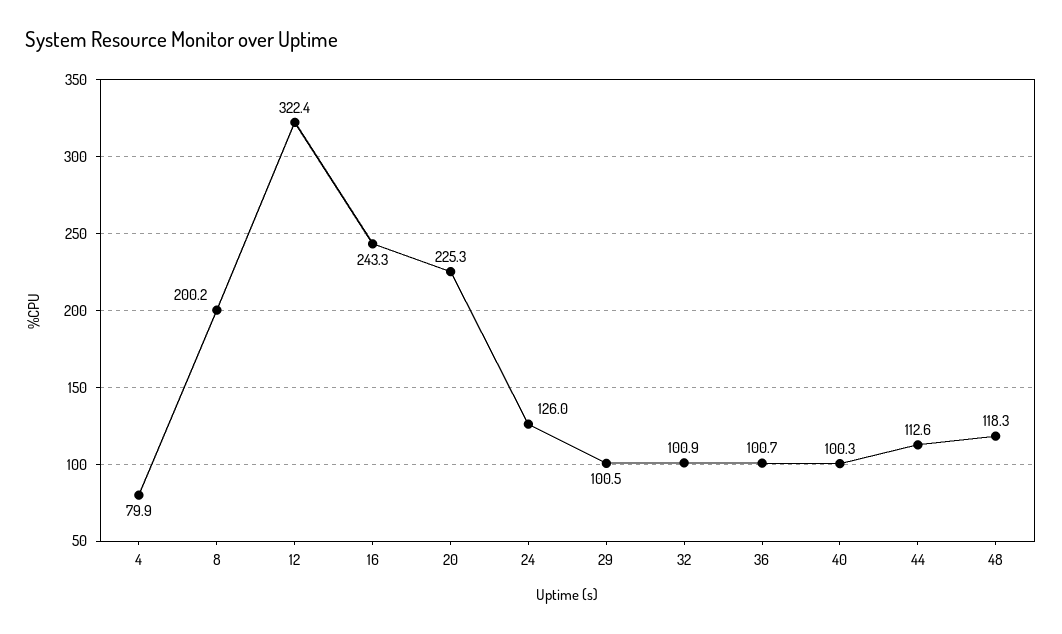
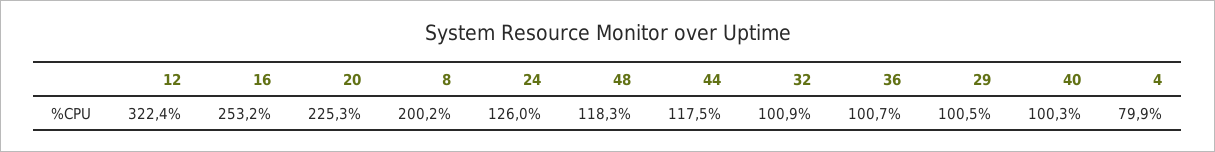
16: 243.3 -> 253.2
44: 112.6 -> 117.5

